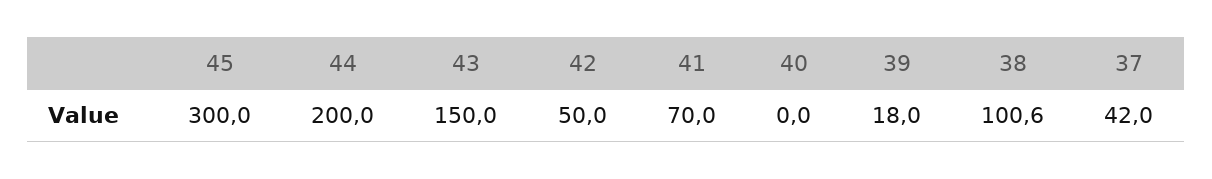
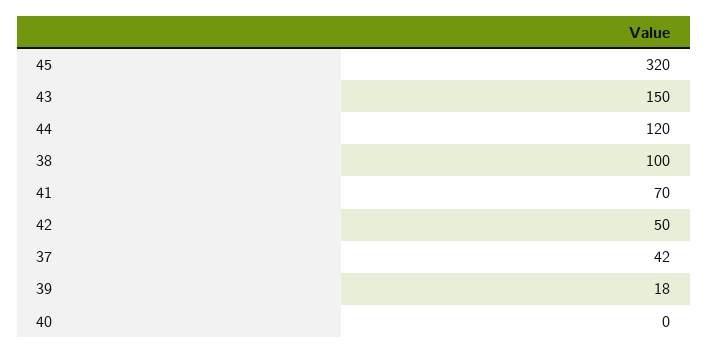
45: 300 -> 320
44: 200 -> 120
38: 100.6 -> 100

